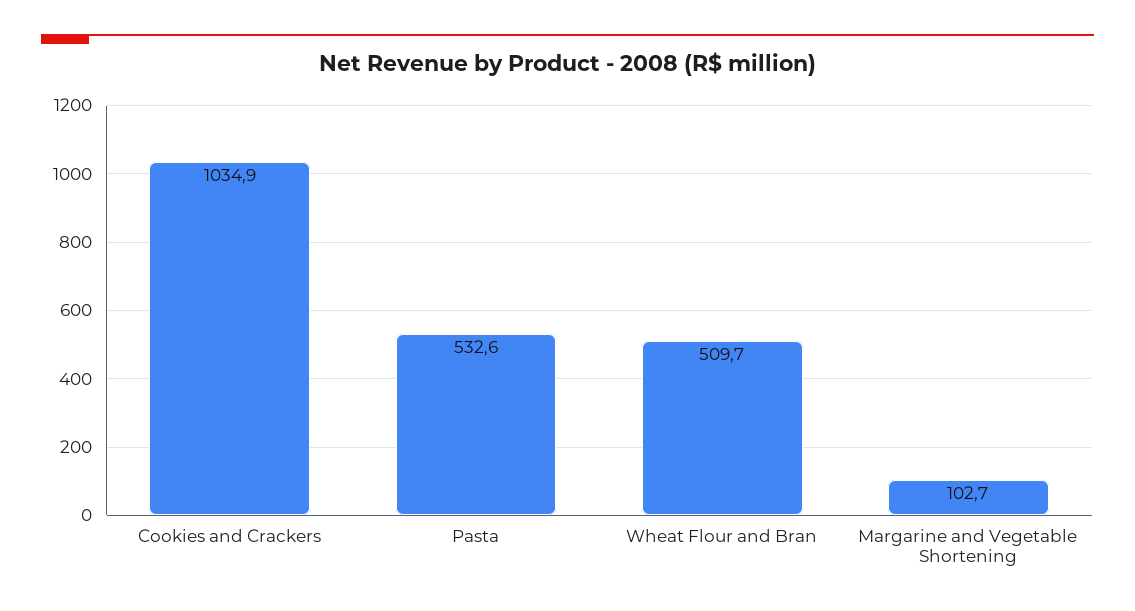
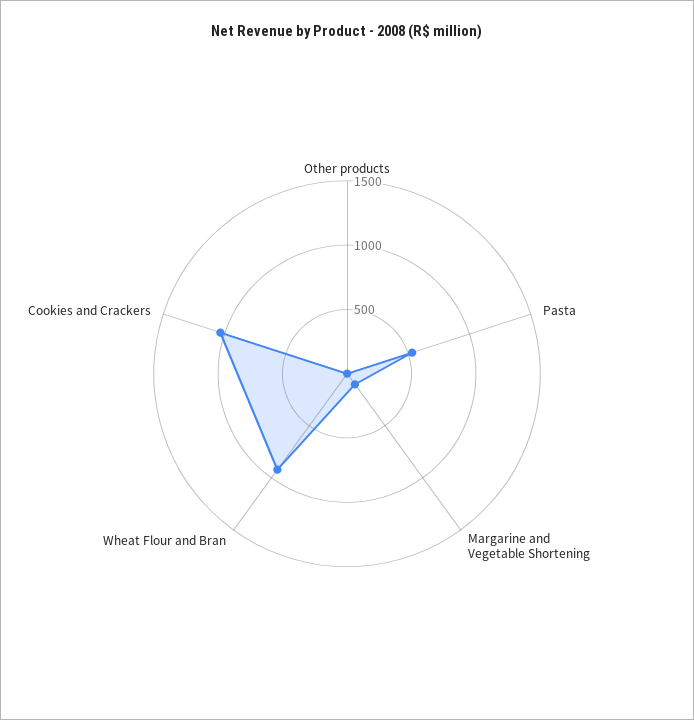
Wheat Flour and Bran: 509.7 -> 900
Other products: none -> 0

